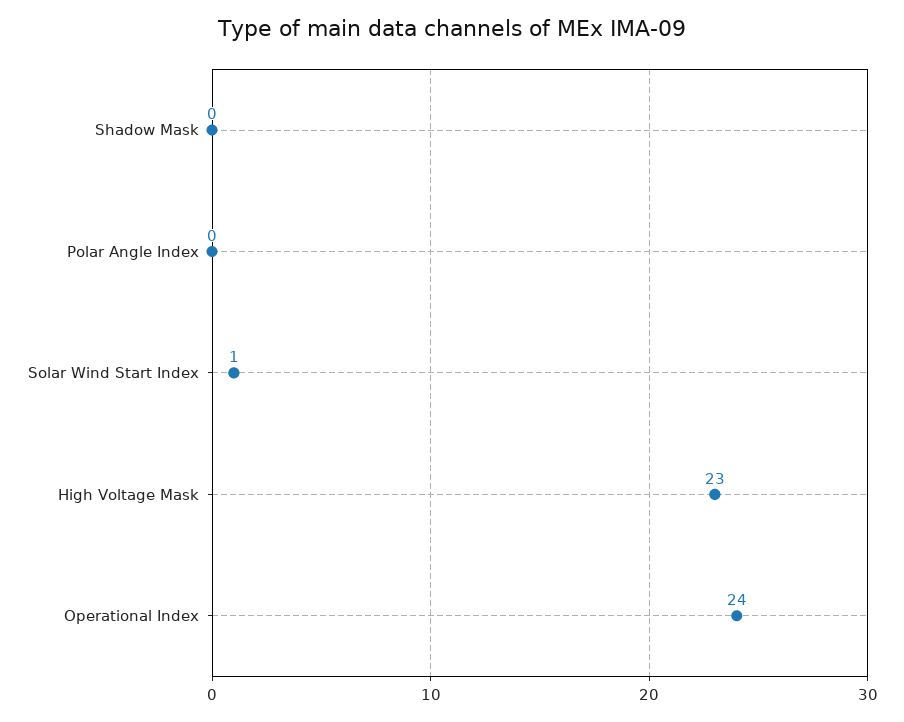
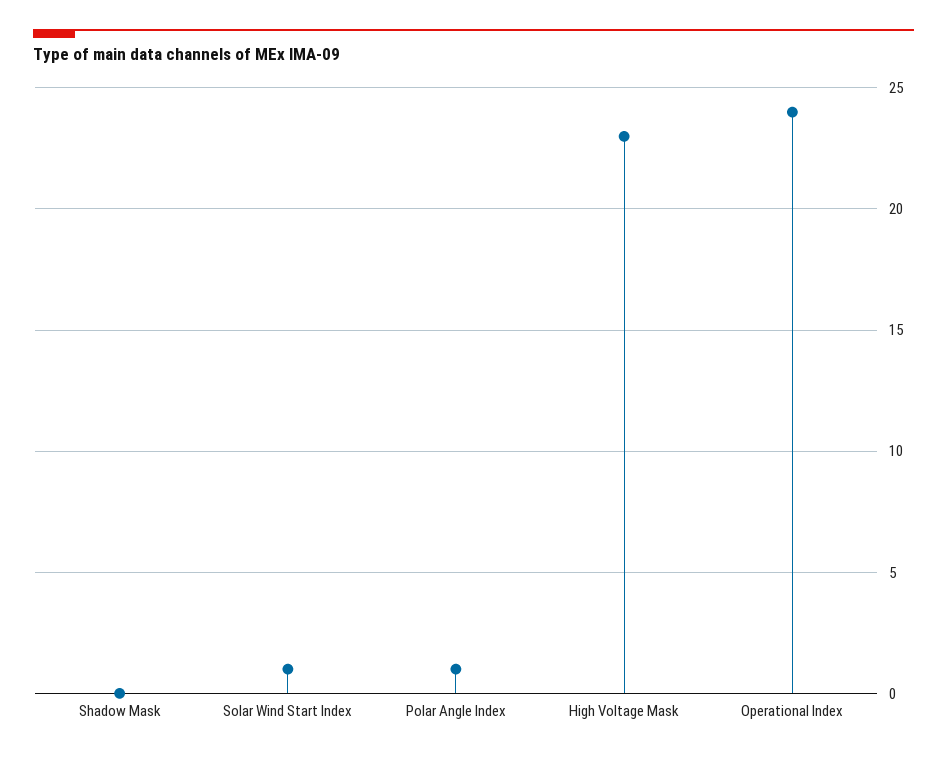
Polar Angle Index: 0 -> 1

